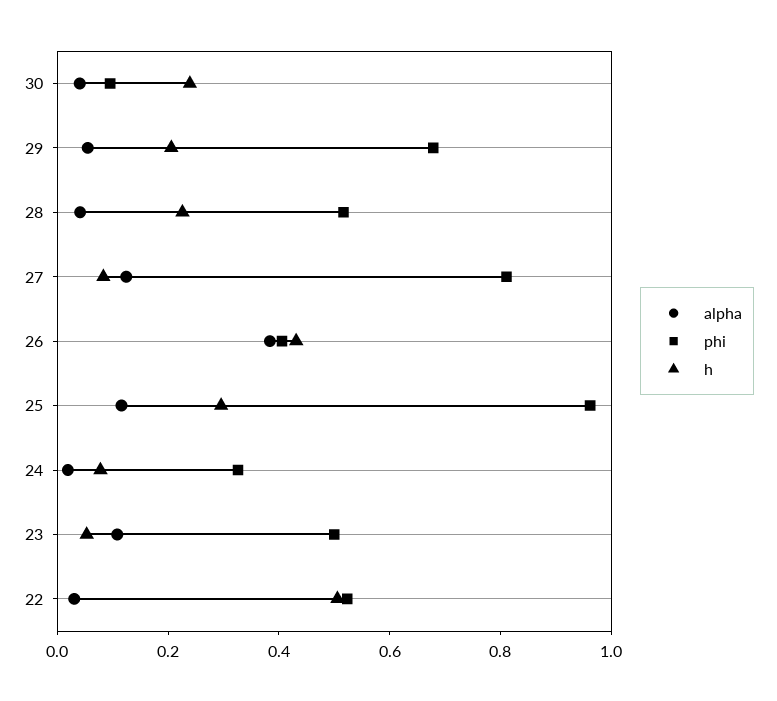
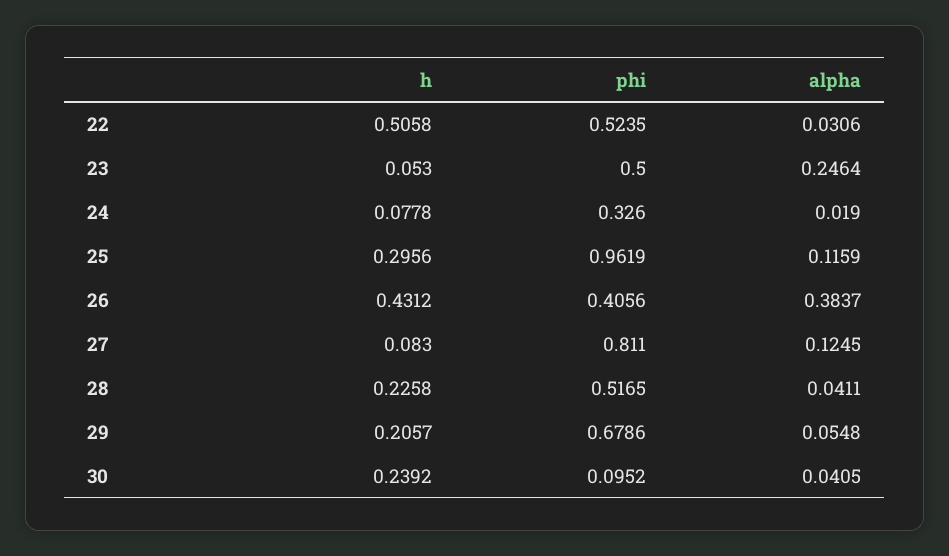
alpha, 23: 0.1 -> 0.2464

